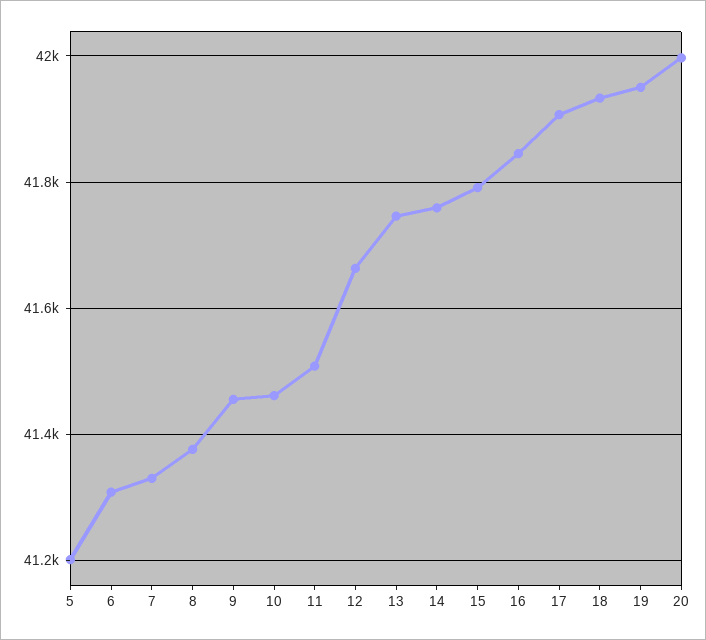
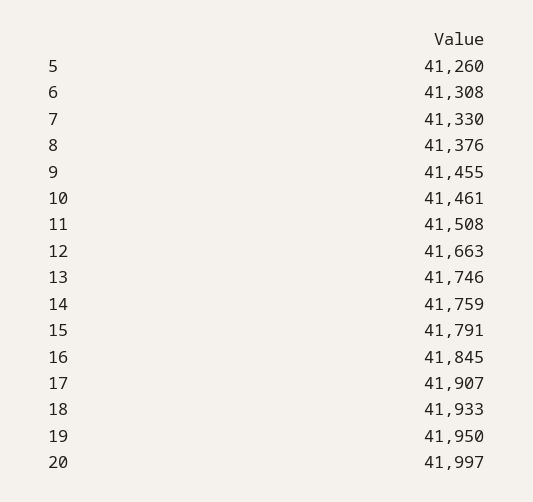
5: 41200 -> 41260

